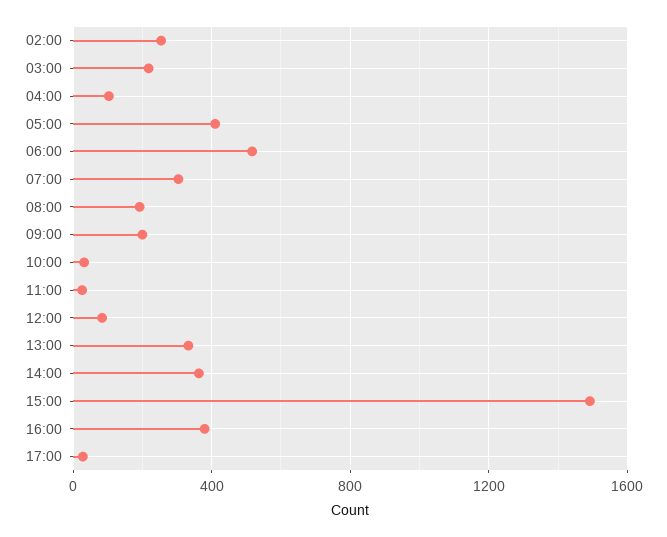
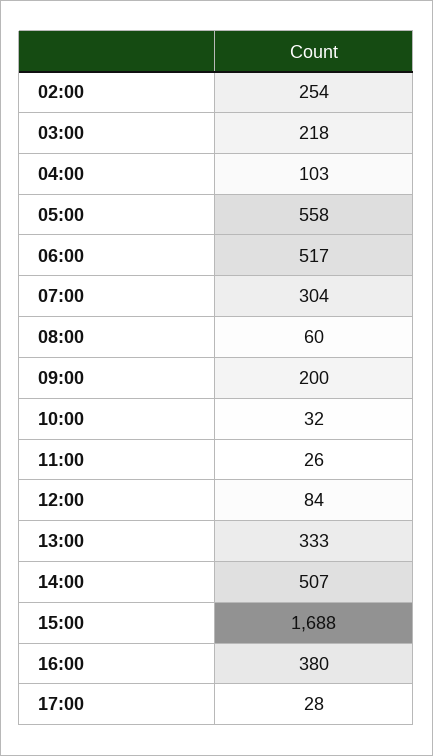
05:00: 400 -> 558
08:00: 200 -> 60
14:00: 350 -> 507
15:00: 1500 -> 1688

